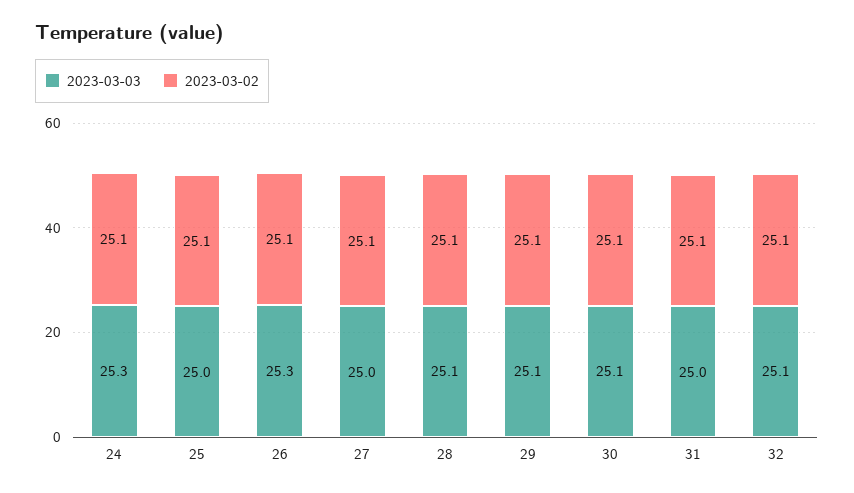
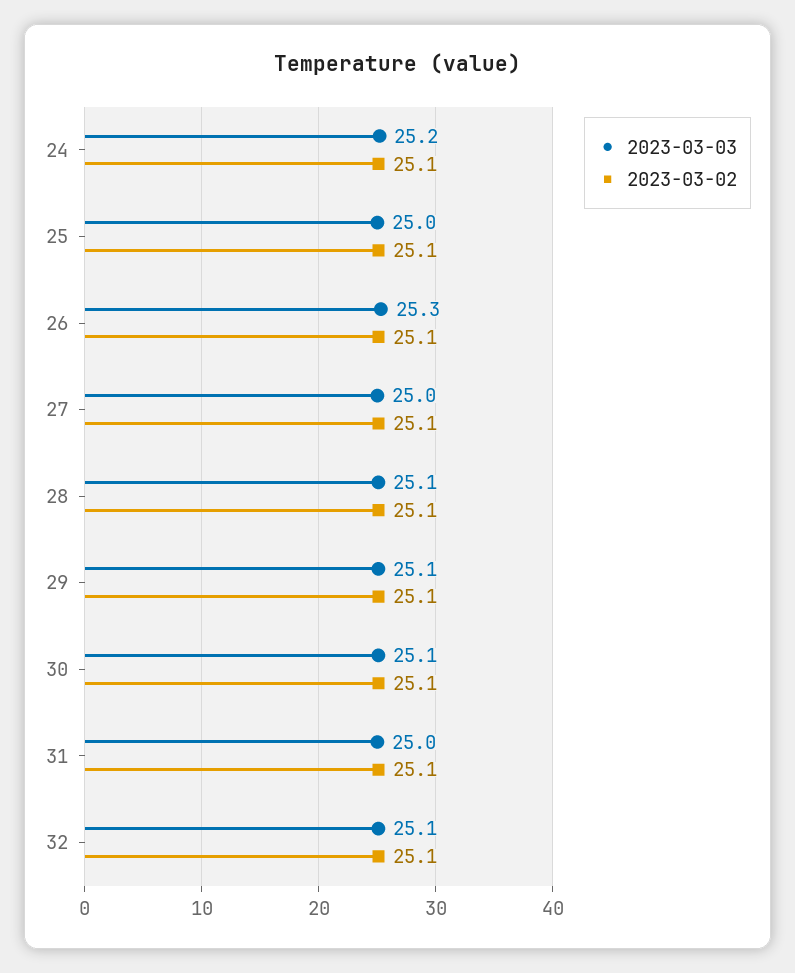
2023-03-03, 24: 25.3 -> 25.2

